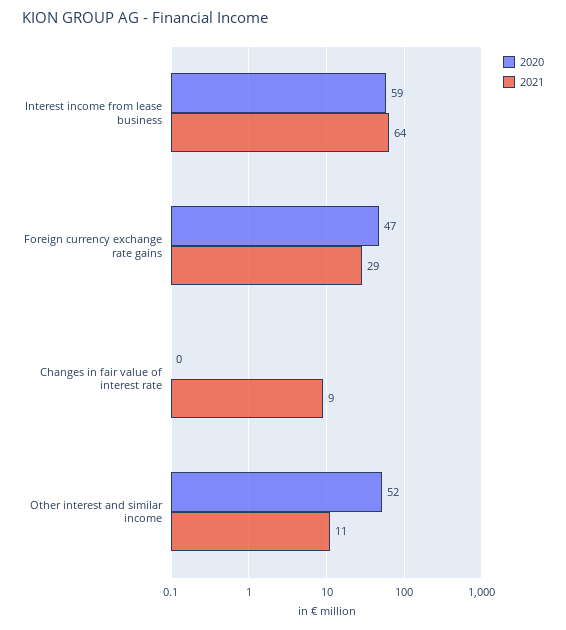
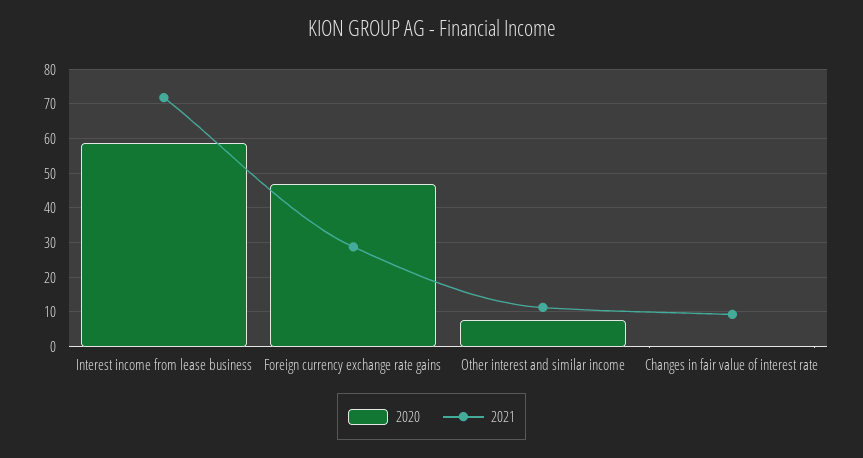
2021, Interest income from lease business: 64 -> 72
2020, Other interest and similar income: 52 -> 8

